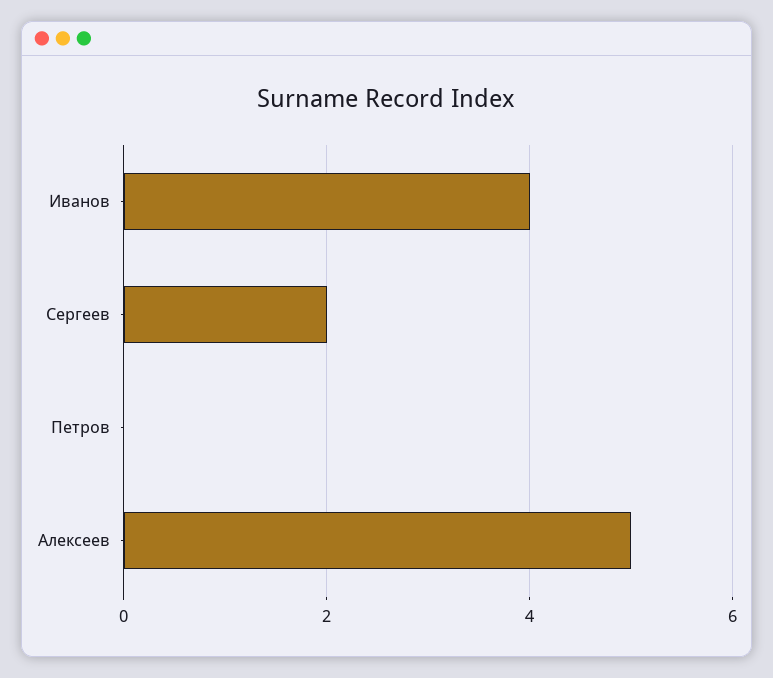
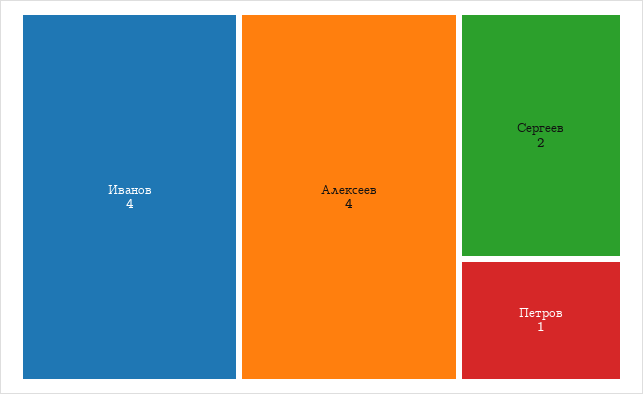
Петров: 0 -> 1
Алексеев: 5 -> 4

